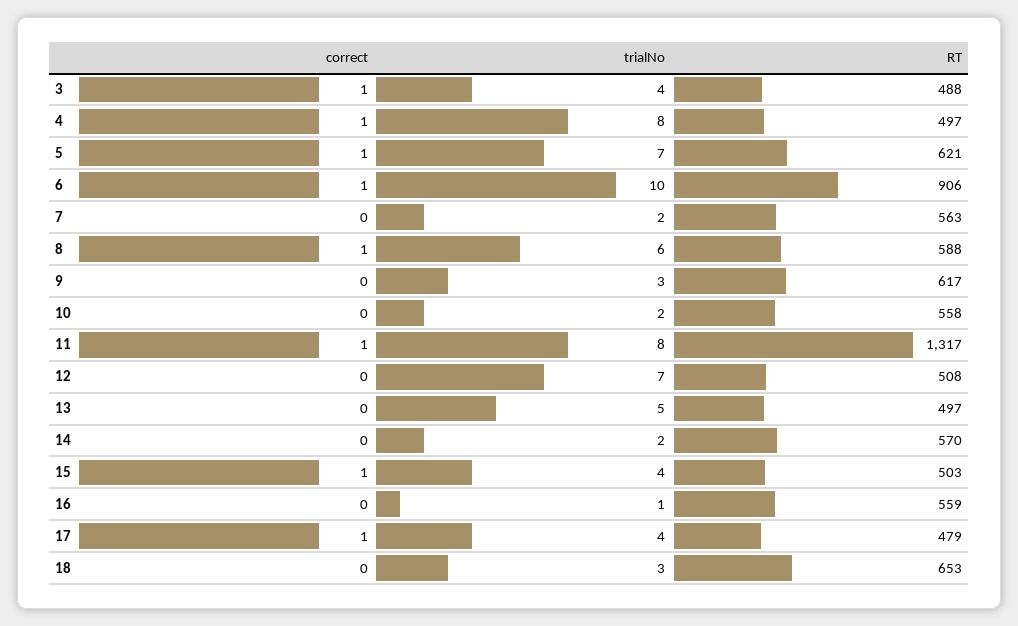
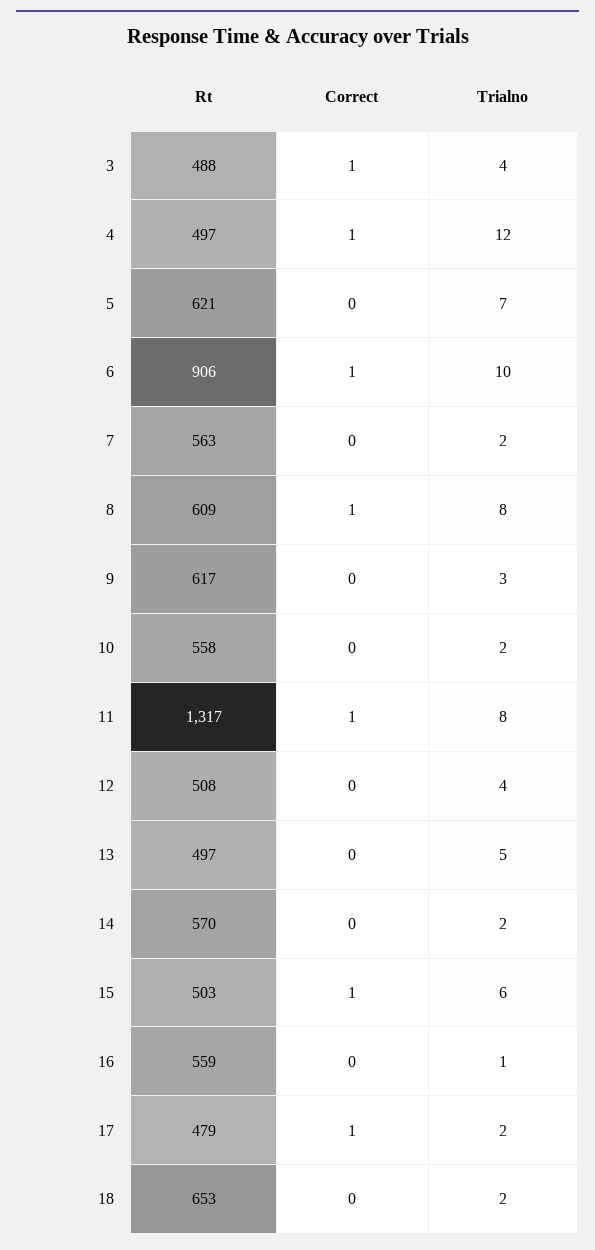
trialNo, 4: 8 -> 12
correct, 5: 1 -> 0
trialNo, 8: 6 -> 8
RT, 8: 588 -> 609
trialNo, 12: 7 -> 4
trialNo, 15: 4 -> 6
trialNo, 17: 4 -> 2
trialNo, 18: 3 -> 2

